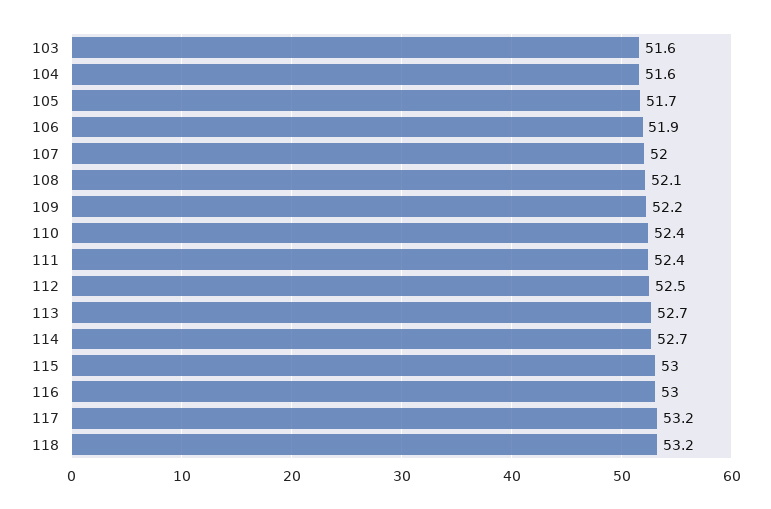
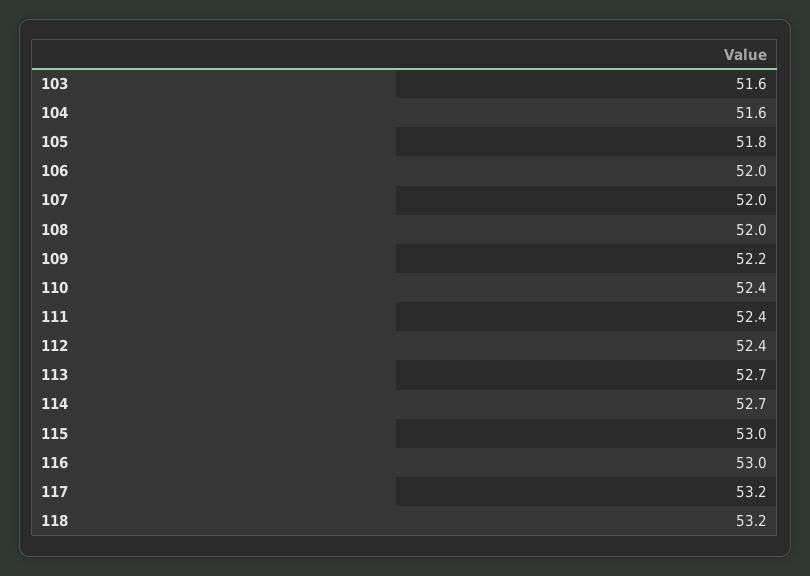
105: 51.7 -> 51.8
106: 51.9 -> 52
108: 52.1 -> 52
112: 52.5 -> 52.4

